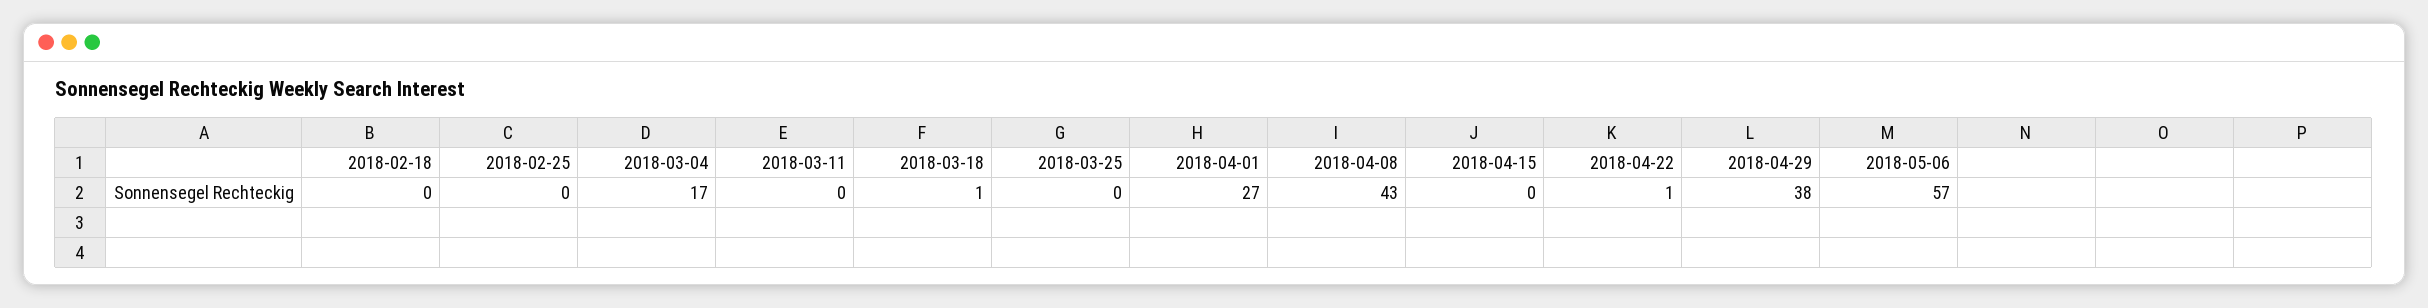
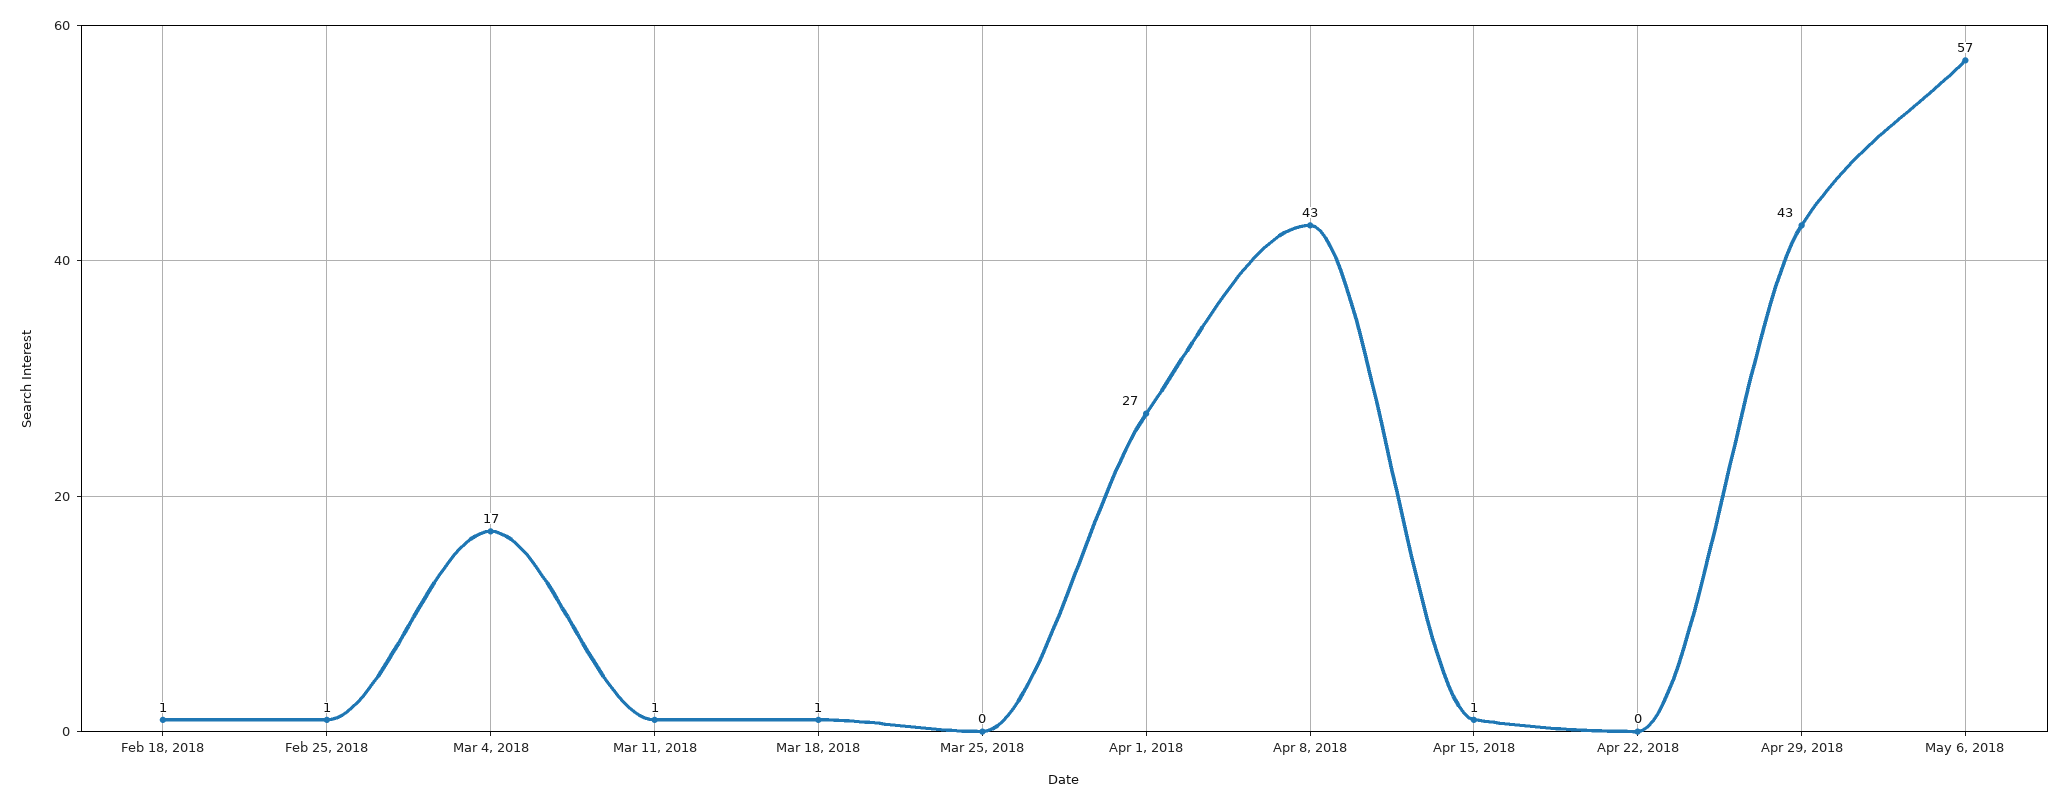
2018-02-18: 0 -> 1
2018-02-25: 0 -> 1
2018-03-11: 0 -> 1
2018-04-15: 0 -> 1
2018-04-22: 1 -> 0
2018-04-29: 38 -> 43

